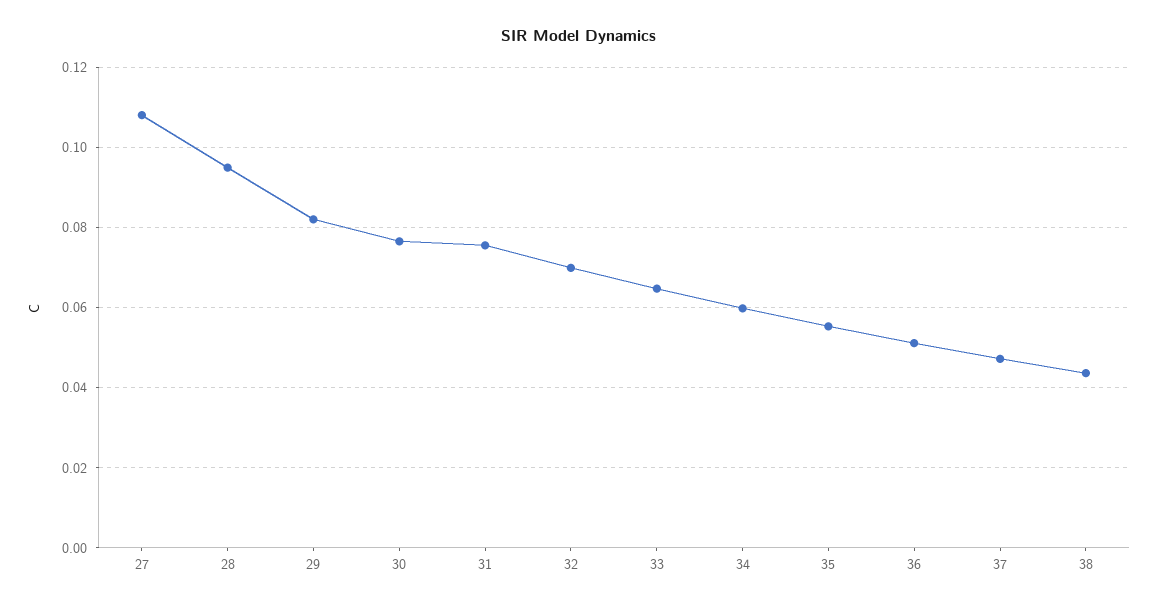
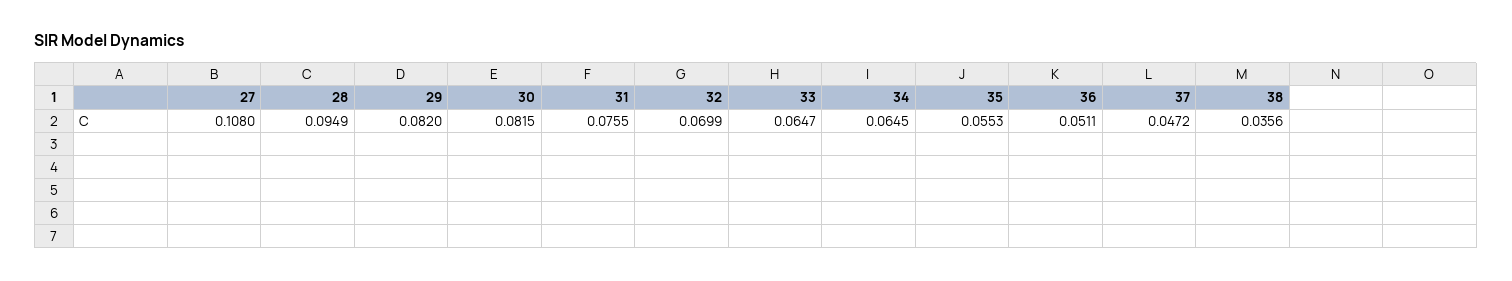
30: 0.076 -> 0.0815
34: 0.06 -> 0.0645
38: 0.044 -> 0.0356

